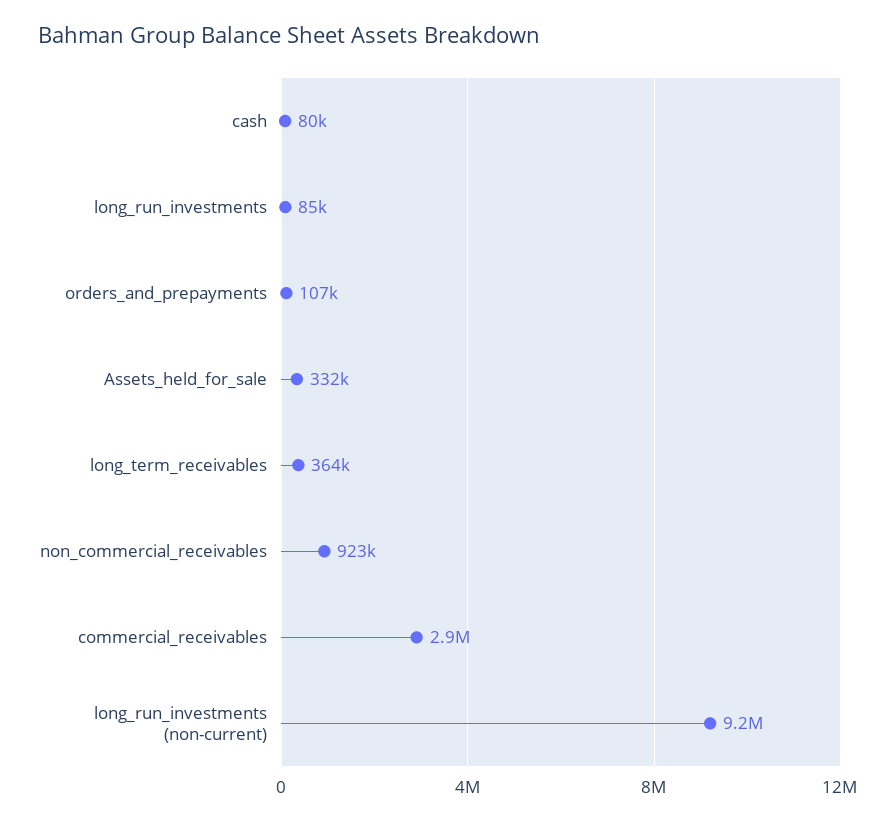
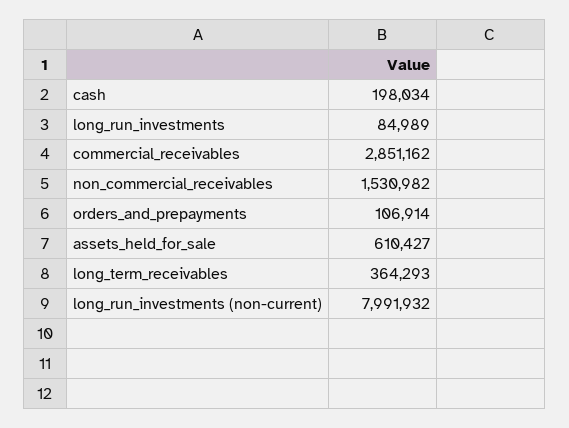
cash: 80000 -> 198034
Assets_held_for_sale: 332000 -> 610427
non_commercial_receivables: 923000 -> 1530982
long_run_investments (non-current): 9200000 -> 7991932

